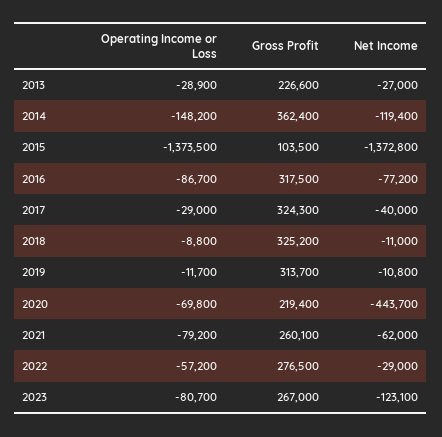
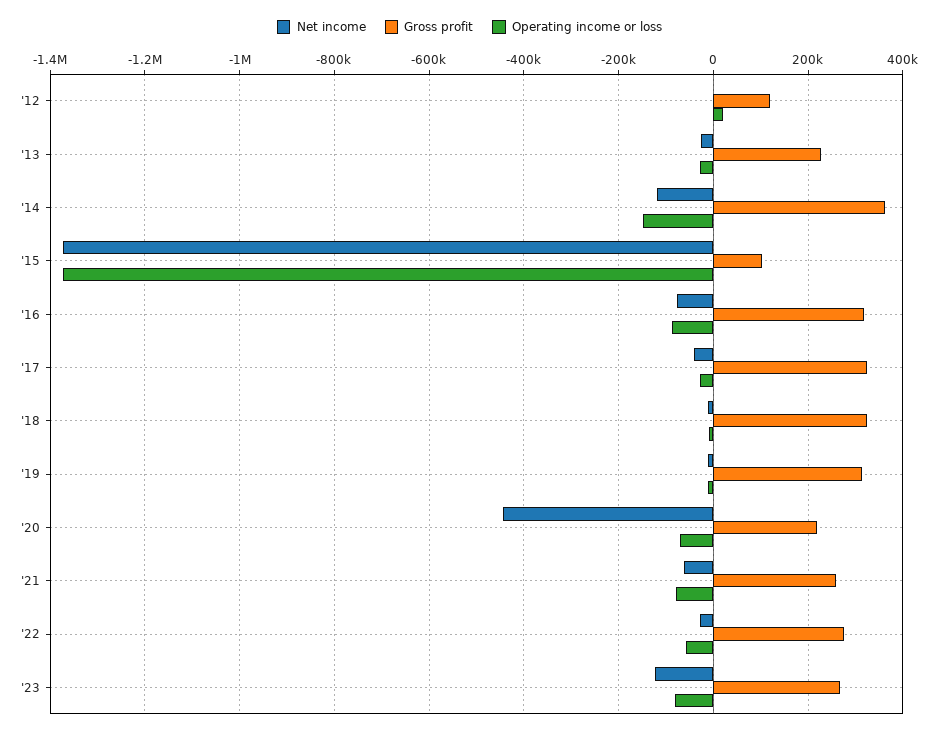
Net Income, '12: none -> 0
Gross Profit, '12: none -> 120000
Operating Income or Loss, '12: none -> 20000

